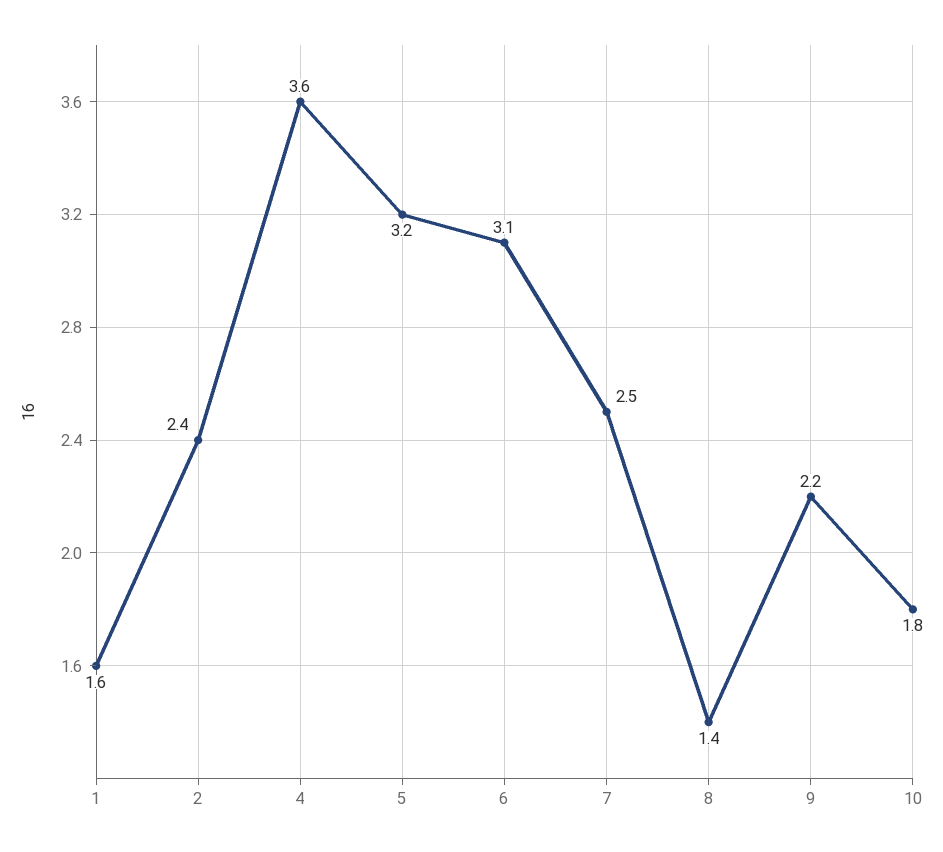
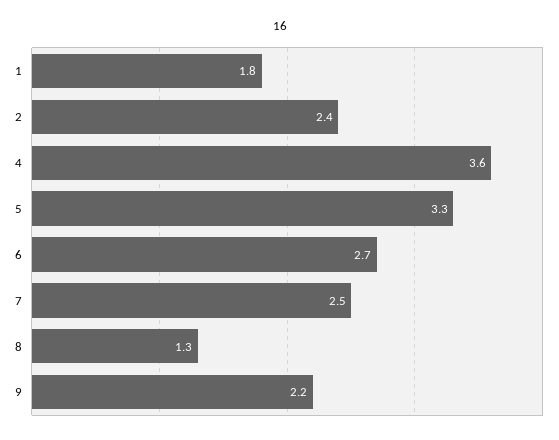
1: 1.6 -> 1.8
5: 3.2 -> 3.3
6: 3.1 -> 2.7
8: 1.4 -> 1.3
10: 1.8 -> none

